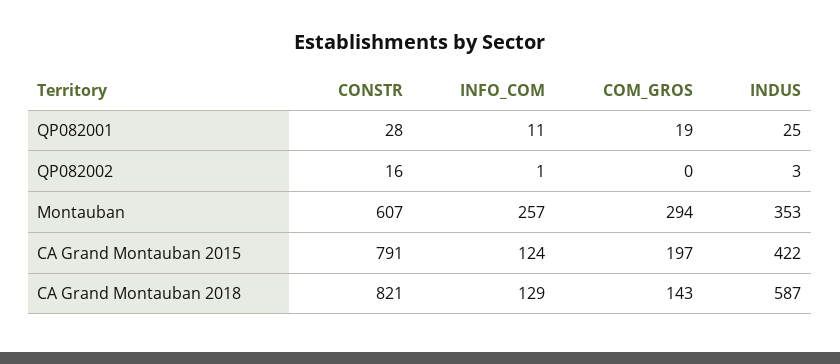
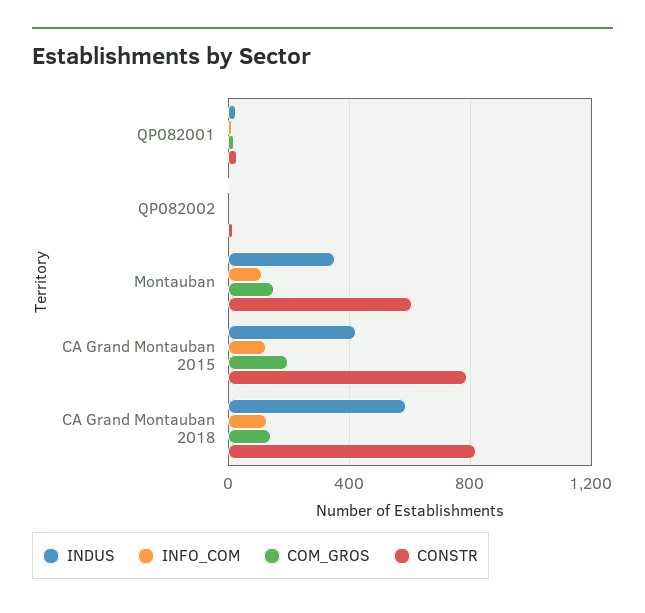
INFO_COM, Montauban: 257 -> 100
COM_GROS, Montauban: 294 -> 150

